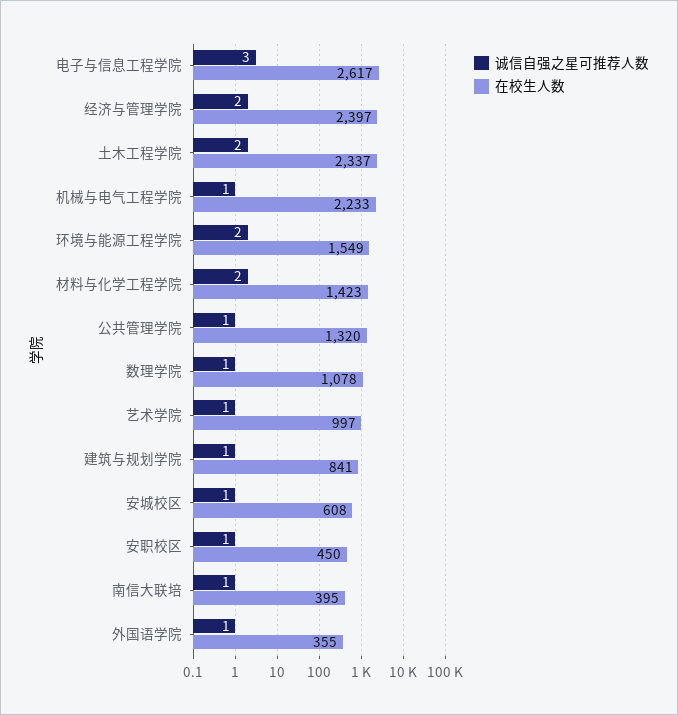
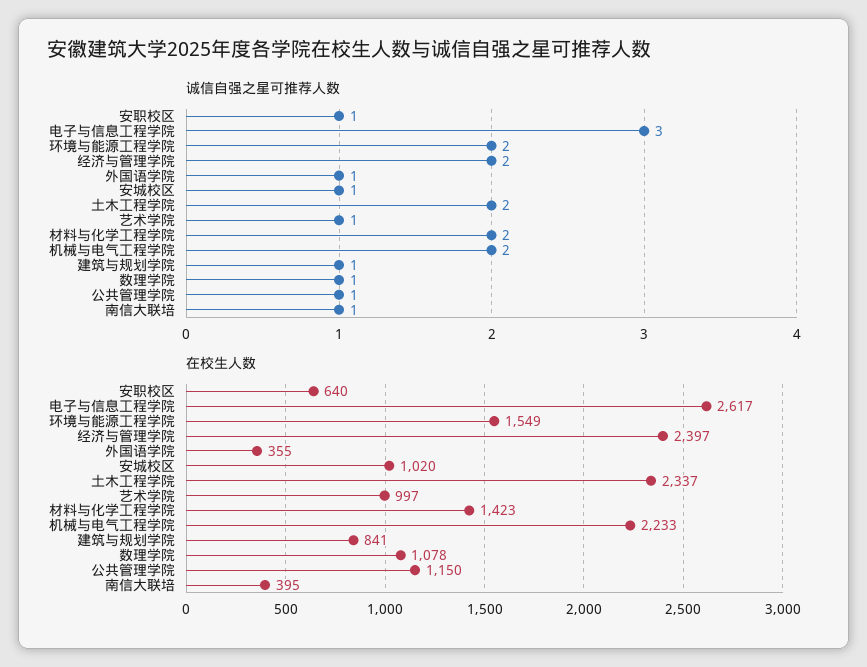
诚信自强之星可推荐人数, 机械与电气工程学院: 1 -> 2
在校生人数, 公共管理学院: 1320 -> 1150
在校生人数, 安城校区: 608 -> 1020
在校生人数, 安职校区: 450 -> 640

